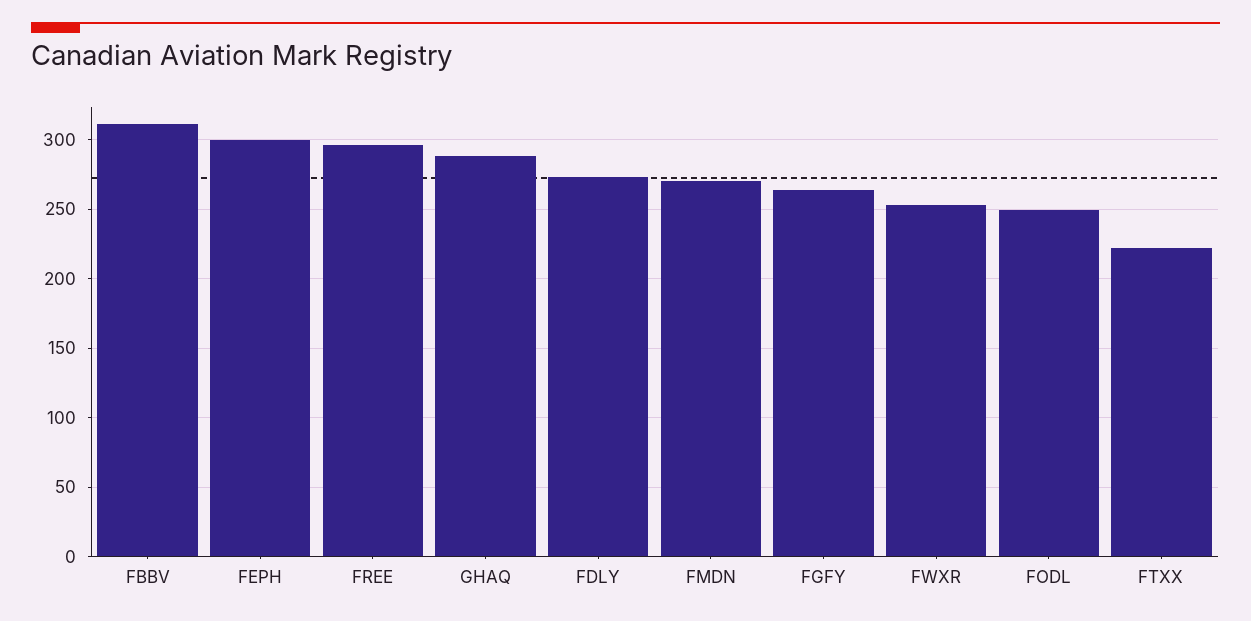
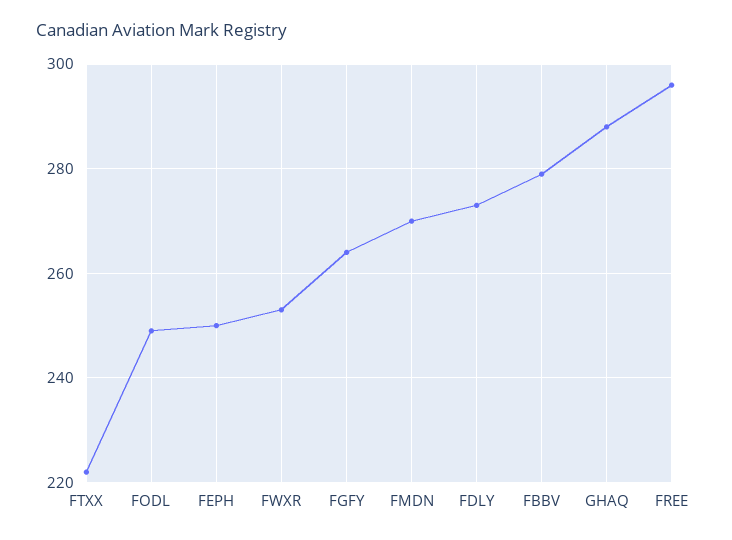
FBBV: 310 -> 280
FEPH: 300 -> 250

